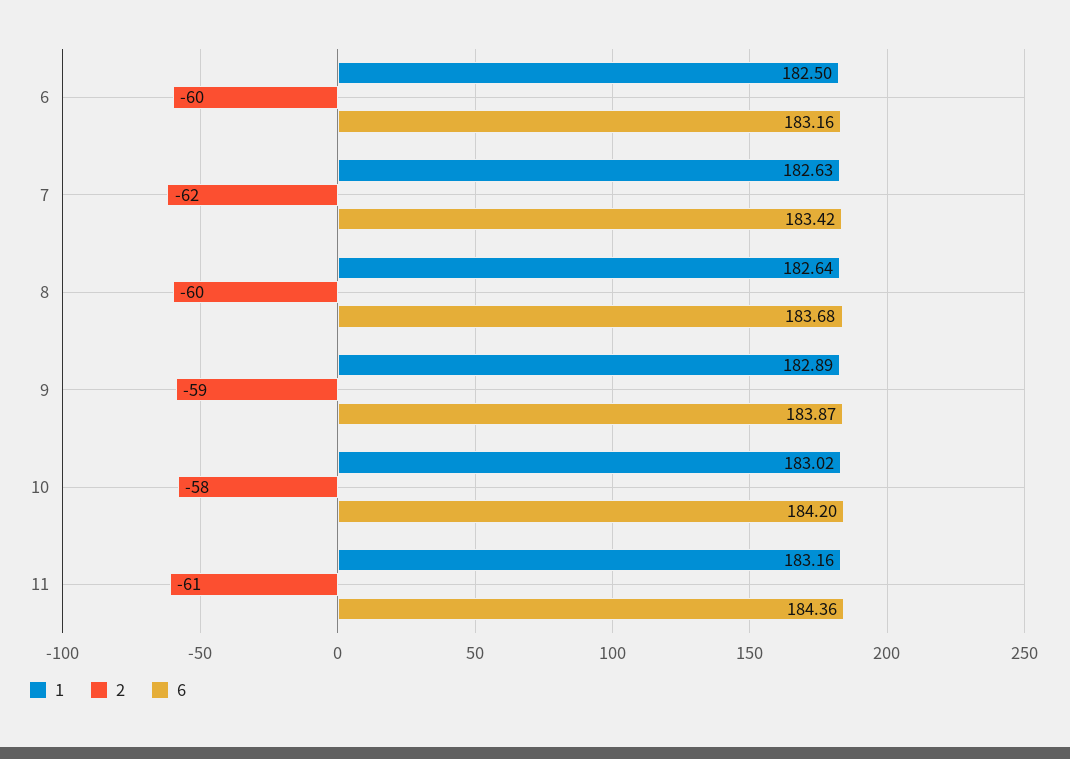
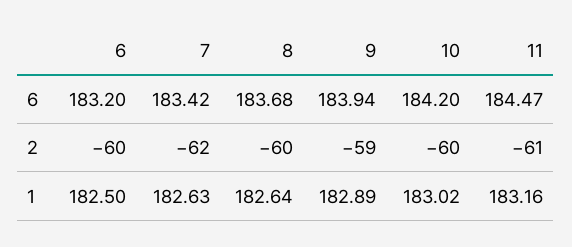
6, 6: 183.16 -> 183.2
6, 9: 183.87 -> 183.94
2, 10: -58 -> -60
6, 11: 184.36 -> 184.47

